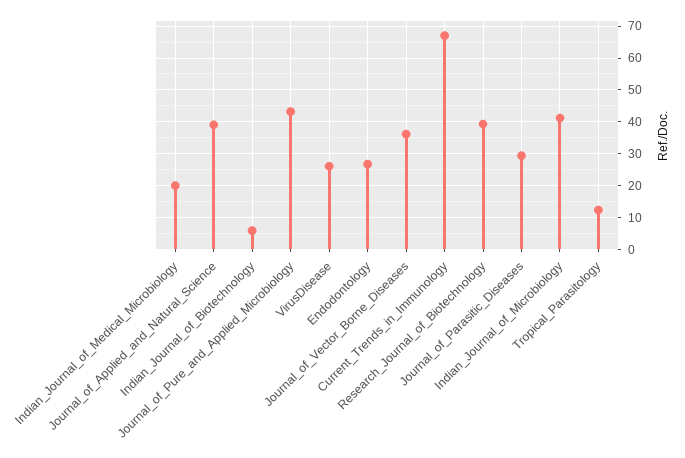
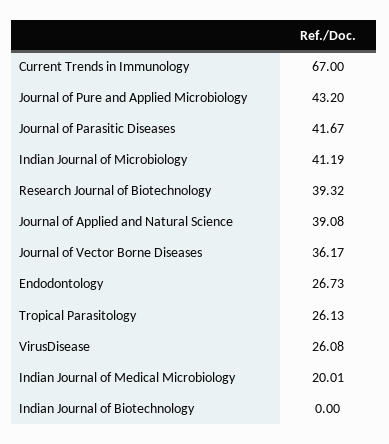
Indian_Journal_of_Biotechnology: 6 -> 0
Journal_of_Parasitic_Diseases: 30 -> 41.67
Tropical_Parasitology: 12 -> 26.13

